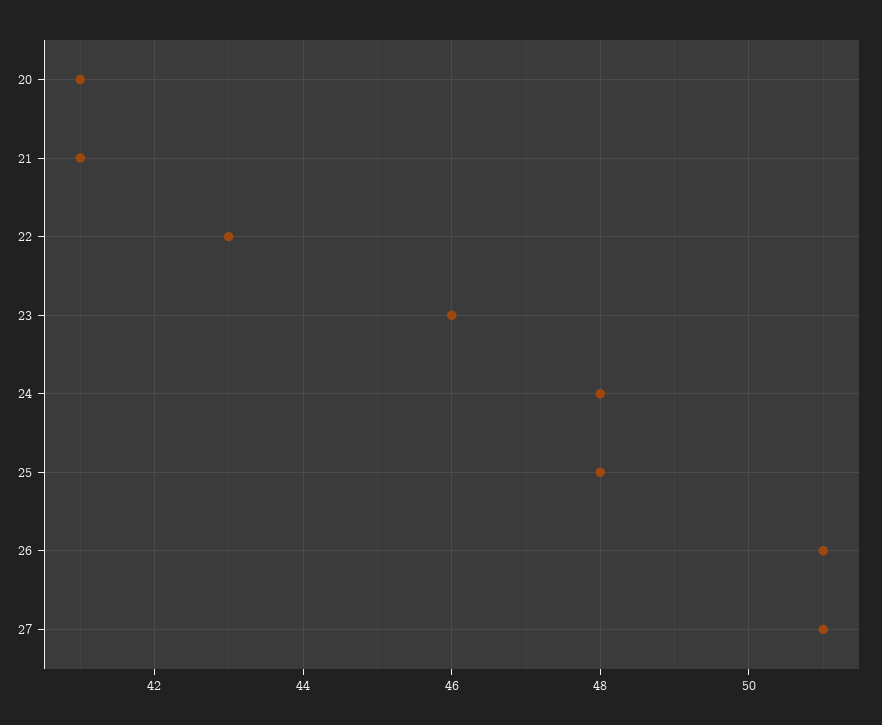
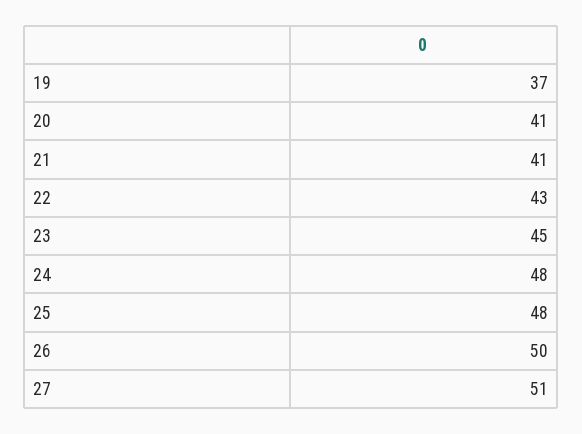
23: 46 -> 45
26: 51 -> 50
19: none -> 37

